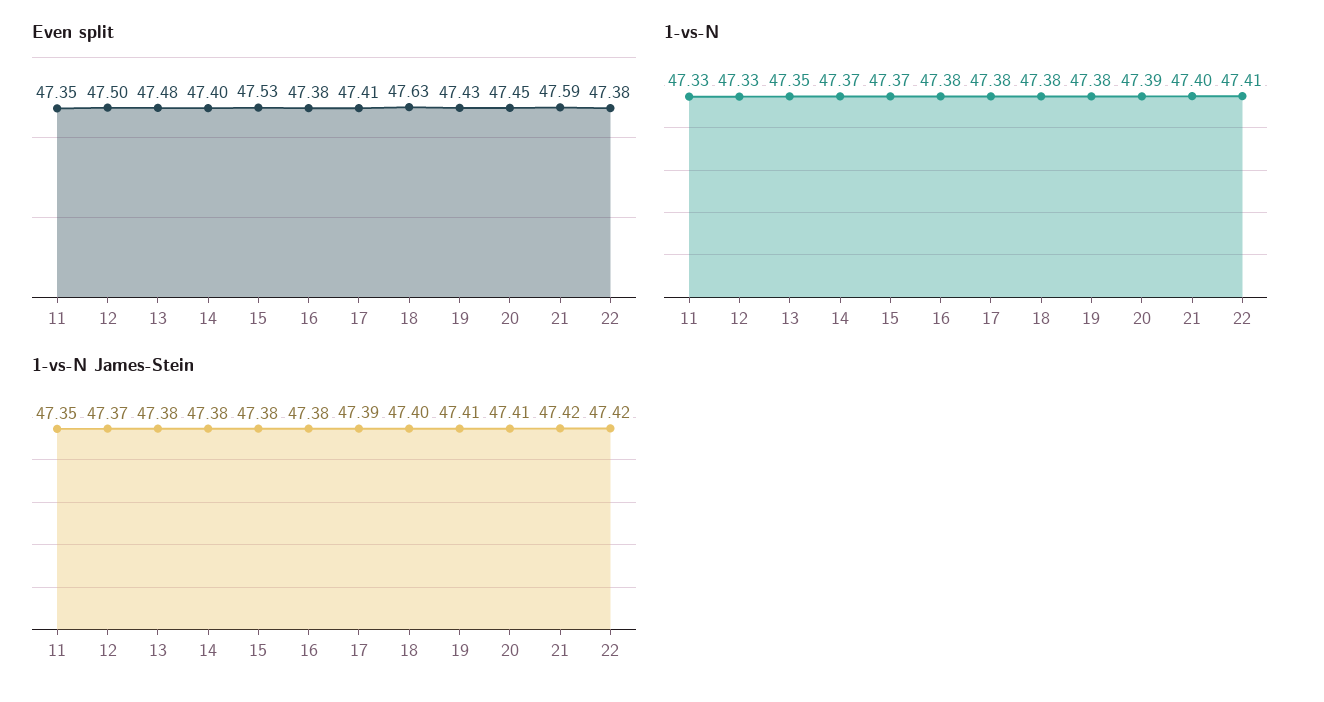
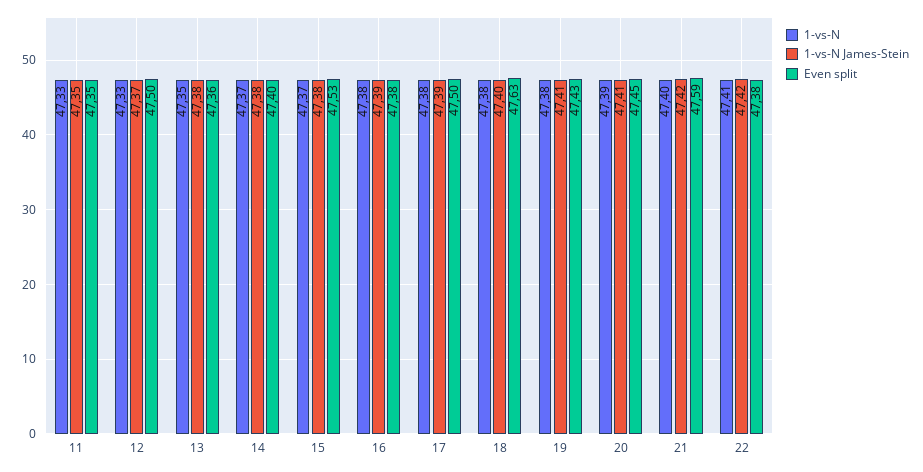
Even split, 13: 47.48 -> 47.36
Even split, 17: 47.41 -> 47.5
1-vs-N James-Stein, 16: 47.38 -> 47.39

